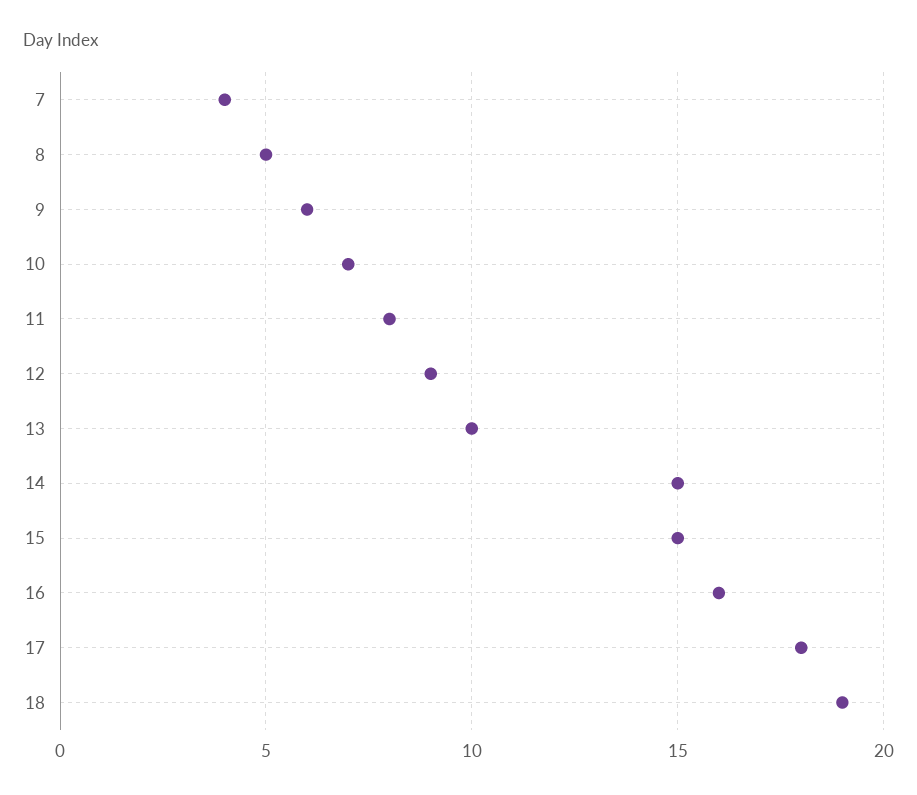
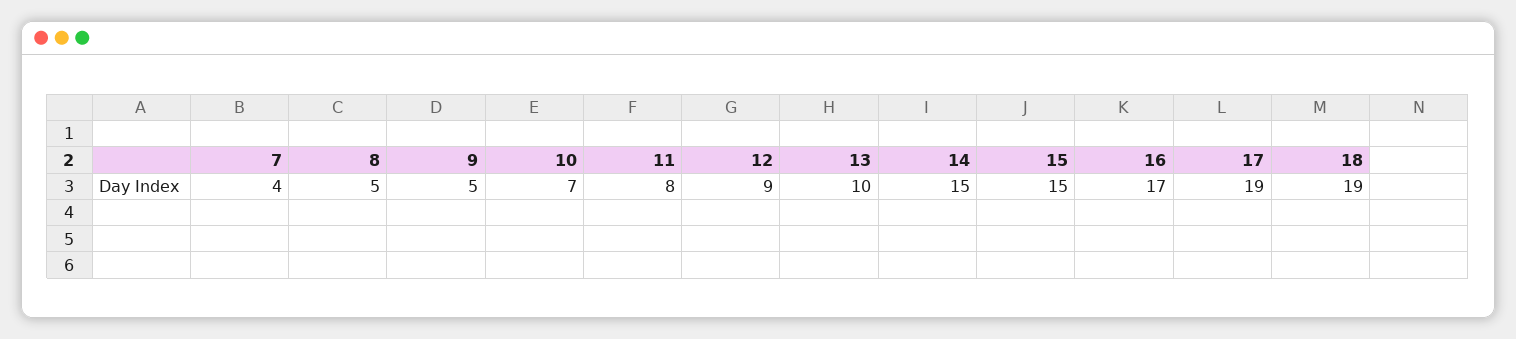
9: 6 -> 5
16: 16 -> 17
17: 18 -> 19

